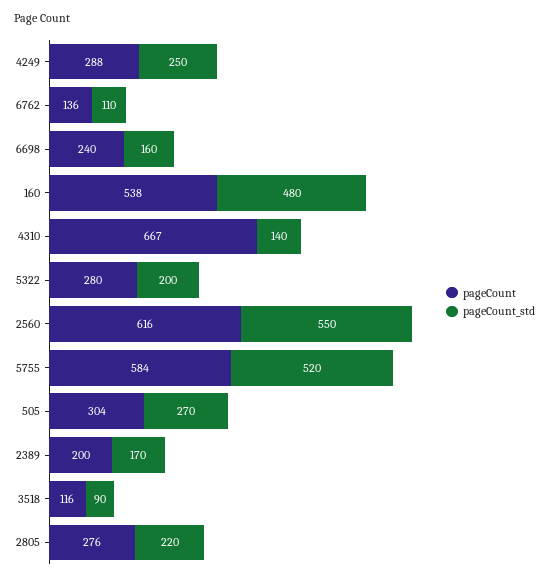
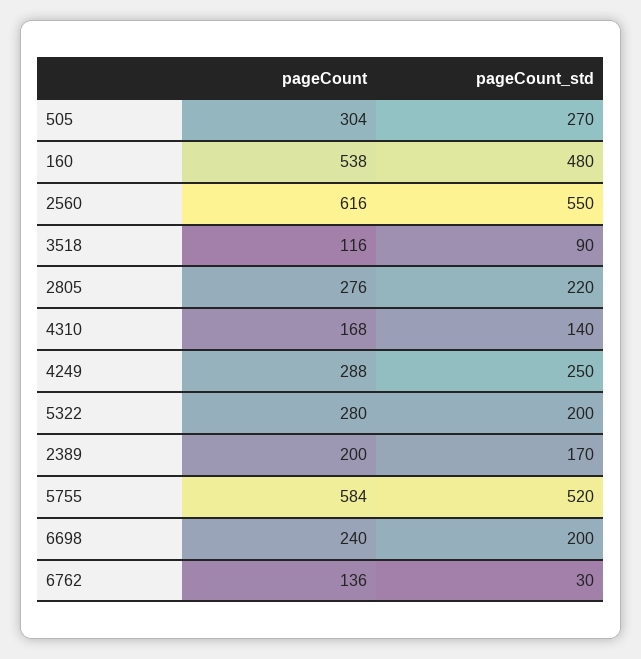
pageCount_std, 6762: 110 -> 30
pageCount_std, 6698: 160 -> 200
pageCount, 4310: 667 -> 168

